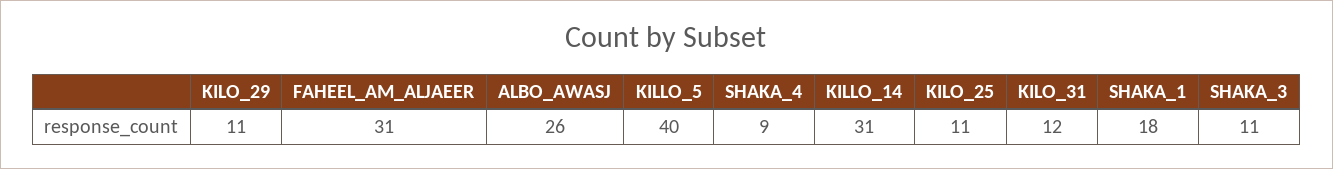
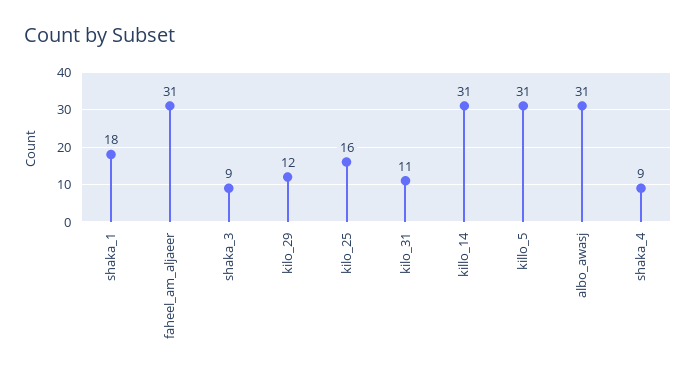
KILO_29: 11 -> 12
ALBO_AWASJ: 26 -> 31
KILLO_5: 40 -> 31
KILO_25: 11 -> 16
KILO_31: 12 -> 11
SHAKA_3: 11 -> 9

